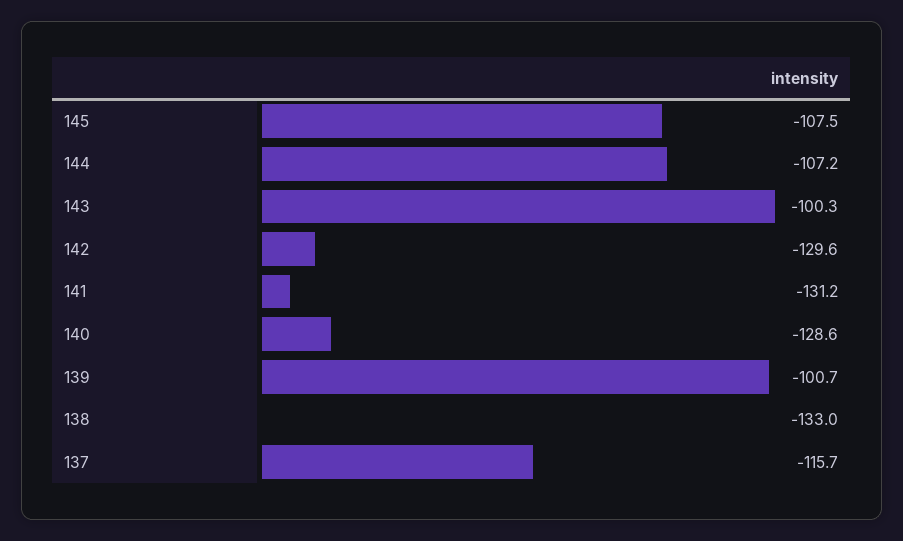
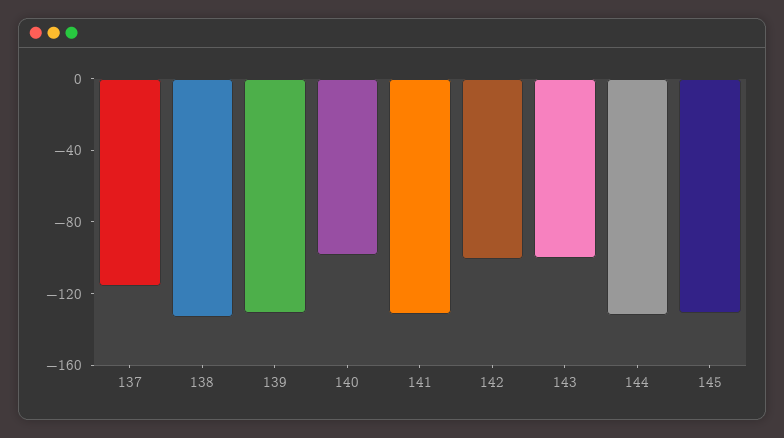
145: -107.5 -> -130
144: -107.2 -> -130
142: -129.6 -> -100
140: -128.6 -> -100
139: -100.7 -> -130

